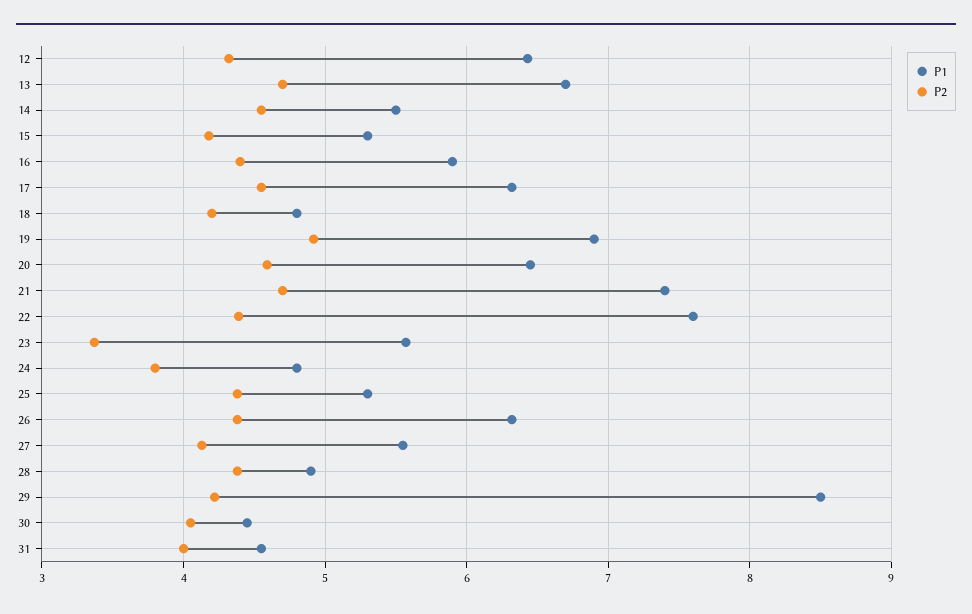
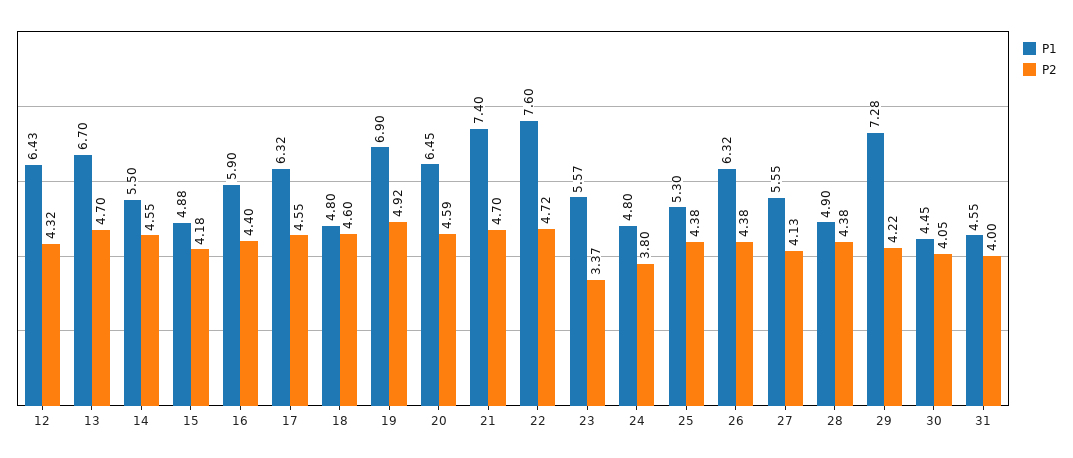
P1, 15: 5.3 -> 4.88
P2, 18: 4.2 -> 4.6
P2, 22: 4.4 -> 4.72
P1, 29: 8.5 -> 7.28

